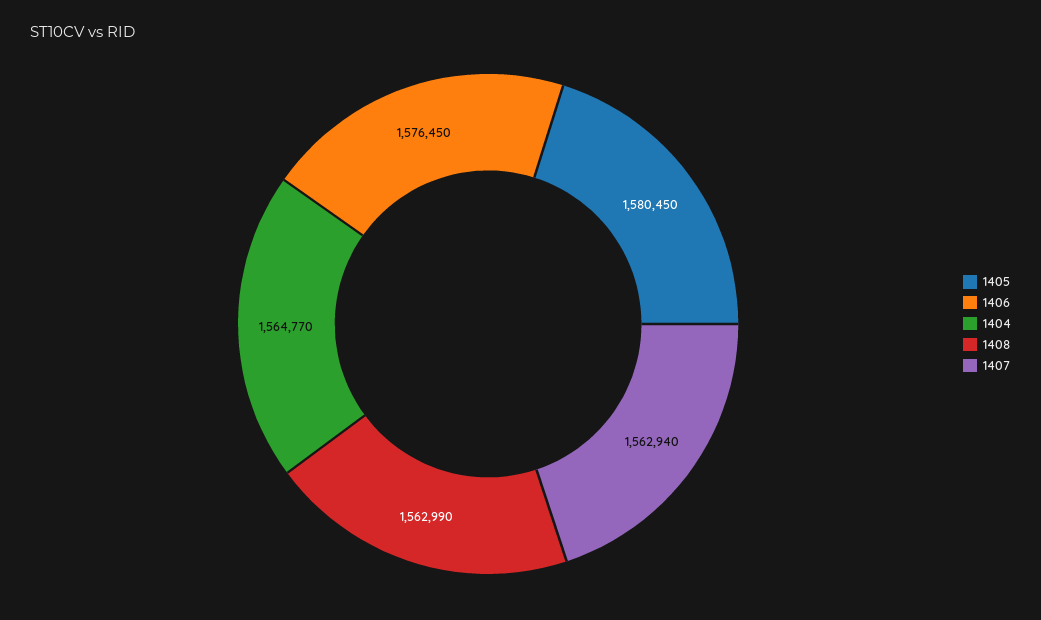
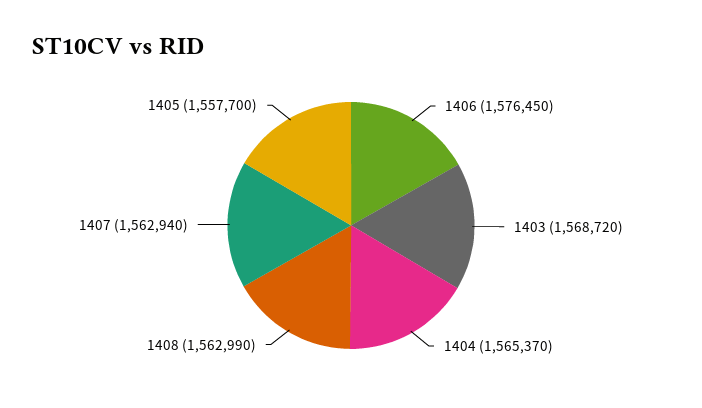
1405: 1580450 -> 1557700
1404: 1564770 -> 1565370
1403: none -> 1568720

